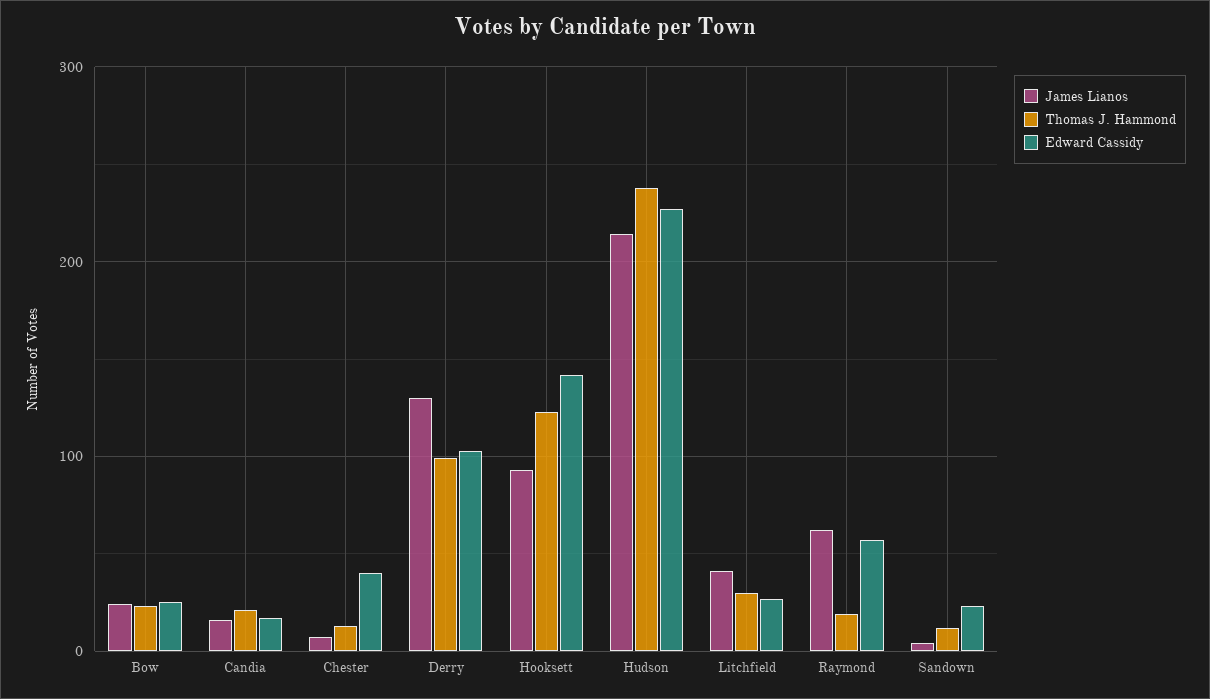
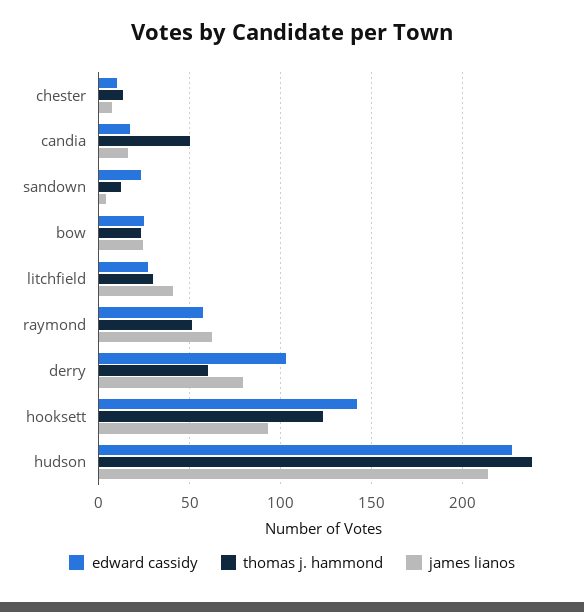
Thomas J. Hammond, Candia: 20 -> 50
Edward Cassidy, Chester: 40 -> 10
James Lianos, Derry: 130 -> 80
Thomas J. Hammond, Derry: 100 -> 60
Thomas J. Hammond, Raymond: 20 -> 50

